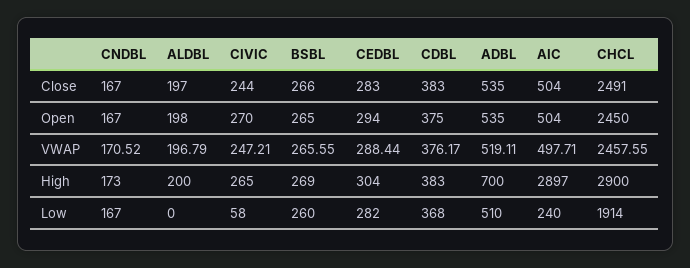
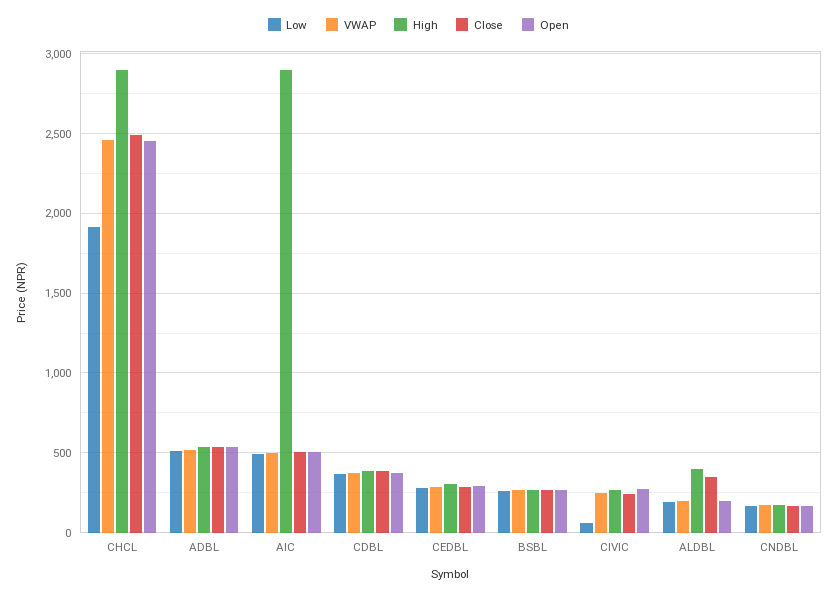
Close, ALDBL: 197 -> 350
High, ALDBL: 200 -> 400
High, ADBL: 700 -> 550
Low, ALDBL: 0 -> 200
Low, AIC: 240 -> 500

